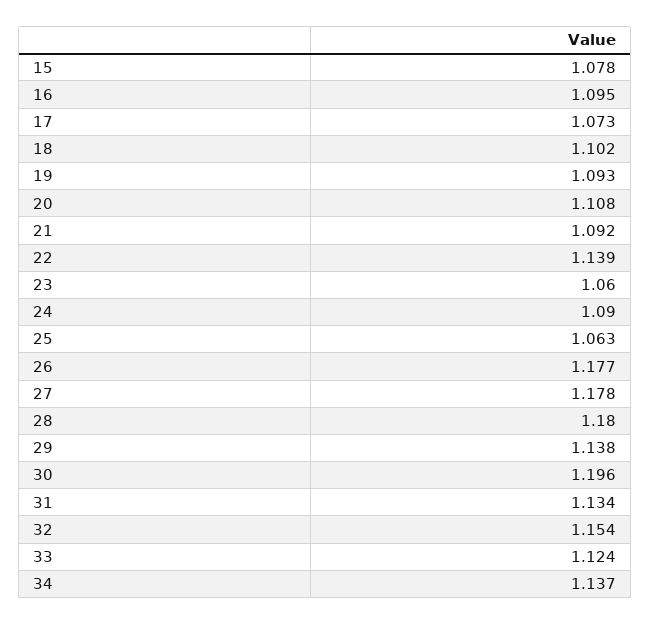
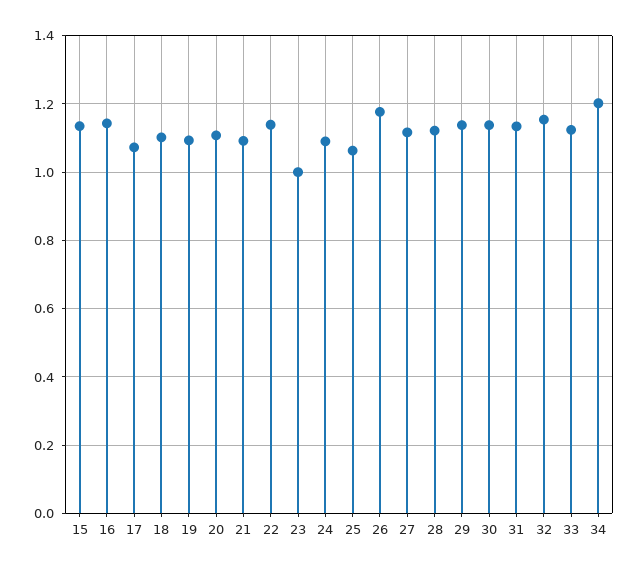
15: 1.078 -> 1.14
16: 1.095 -> 1.14
23: 1.06 -> 1
27: 1.178 -> 1.12
28: 1.18 -> 1.12
30: 1.196 -> 1.14
34: 1.137 -> 1.2

